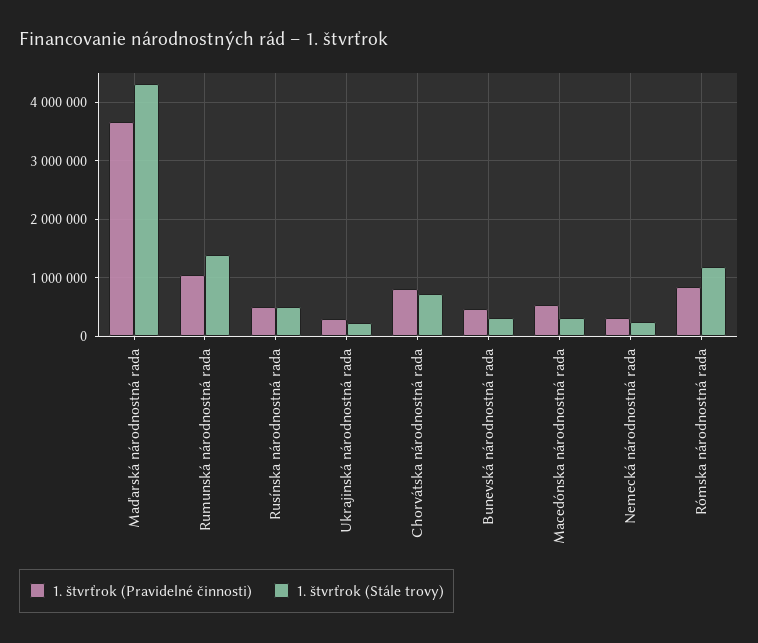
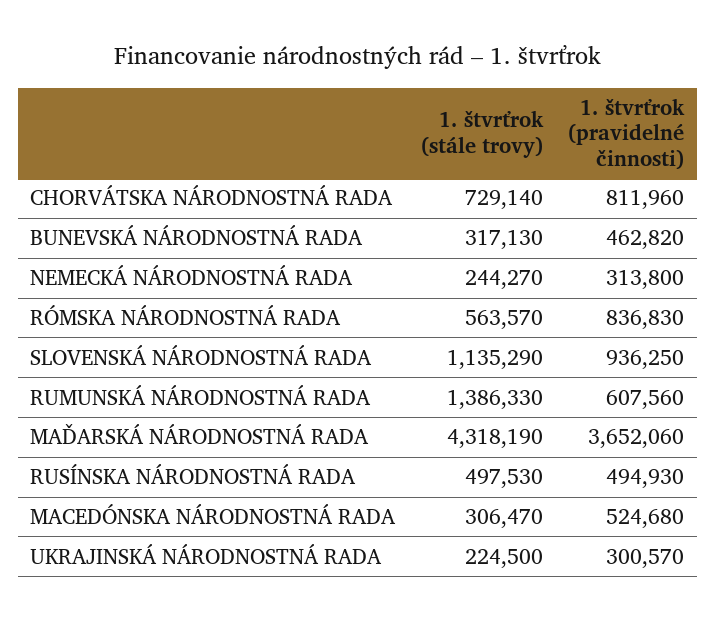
1. štvrťrok (Pravidelné činnosti), Rumunská národnostná rada: 1000000 -> 607560
1. štvrťrok (Stále trovy), Rómska národnostná rada: 1200000 -> 563570
1. štvrťrok (Stále trovy), SLOVENSKÁ NÁRODNOSTNÁ RADA: none -> 1135290
1. štvrťrok (Pravidelné činnosti), SLOVENSKÁ NÁRODNOSTNÁ RADA: none -> 936250

